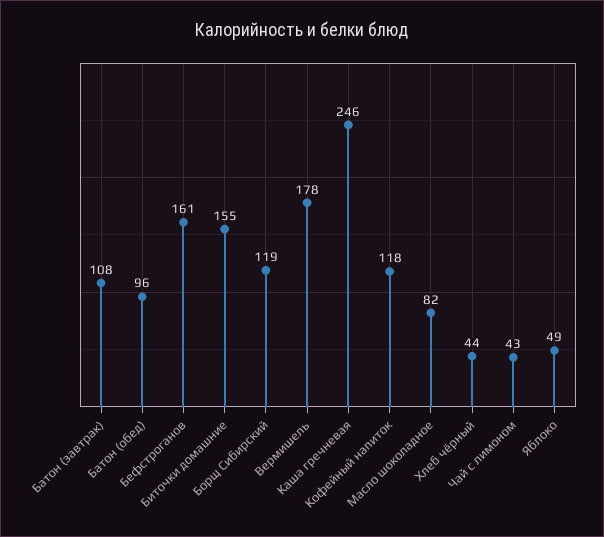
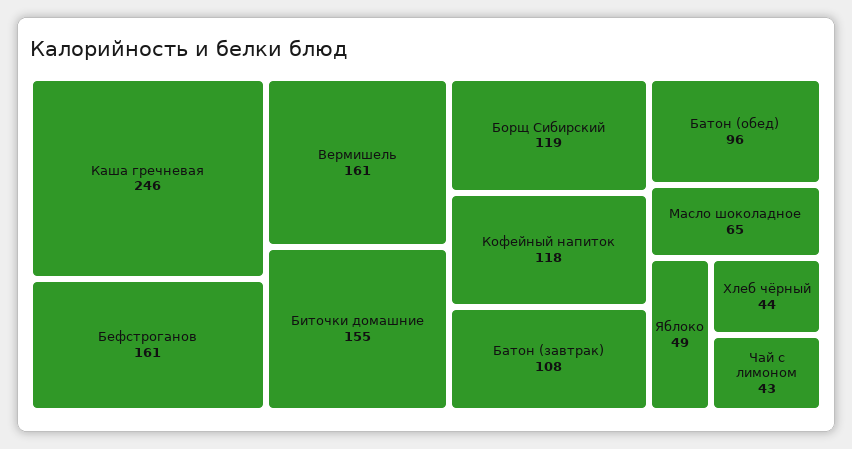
Вермишель: 178 -> 161
Масло шоколадное: 82 -> 65

